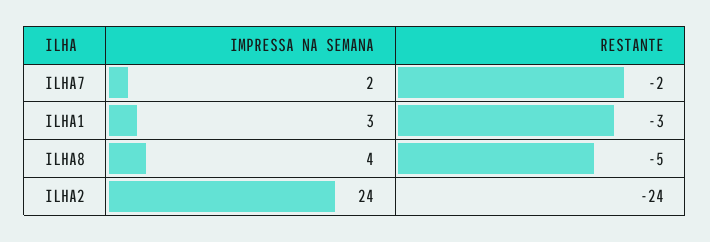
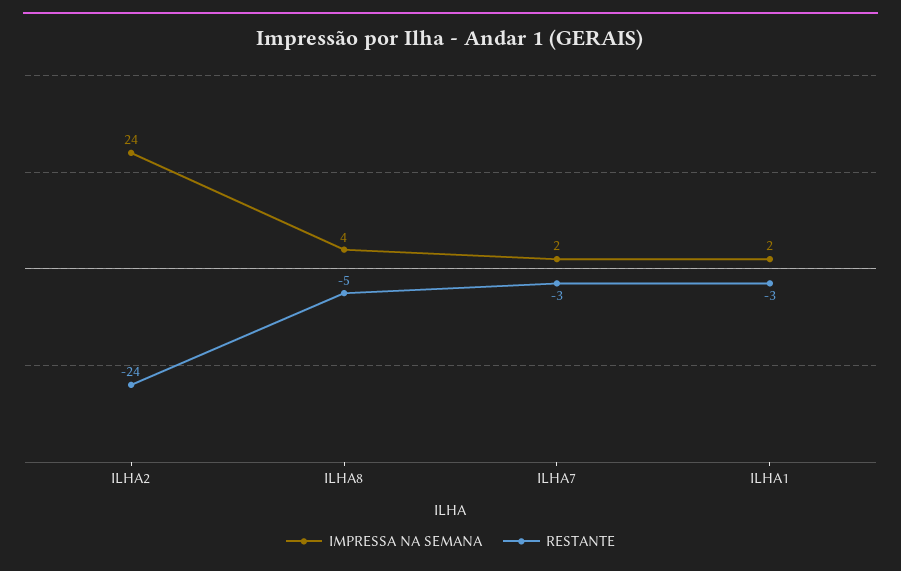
RESTANTE, ILHA7: -2 -> -3
IMPRESSA NA SEMANA, ILHA1: 3 -> 2

